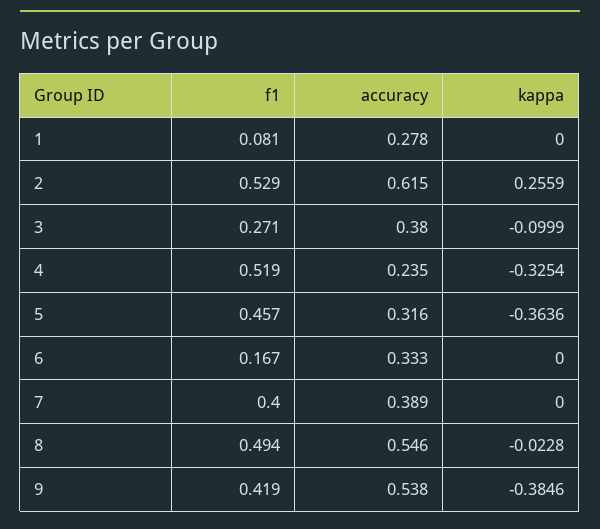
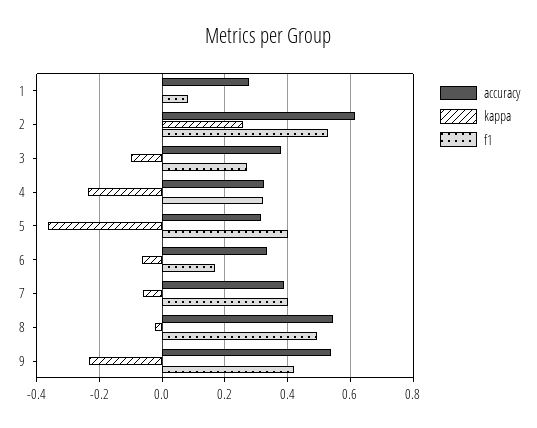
f1, 4: 0.519 -> 0.32
accuracy, 4: 0.235 -> 0.32
kappa, 4: -0.3254 -> -0.24
f1, 5: 0.457 -> 0.4
kappa, 6: 0 -> -0.06
kappa, 7: 0 -> -0.06
kappa, 9: -0.3846 -> -0.24

